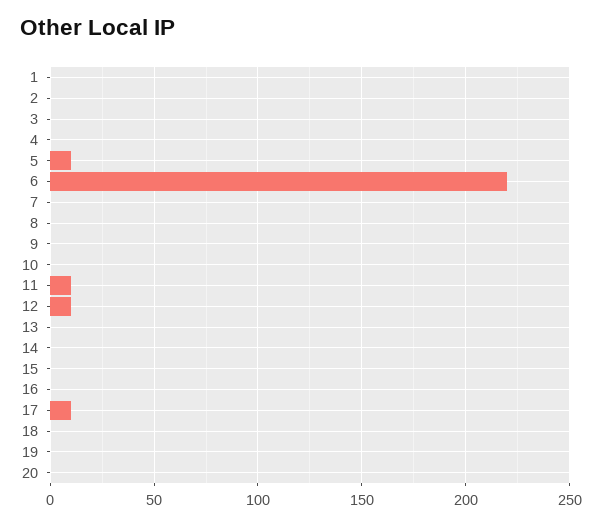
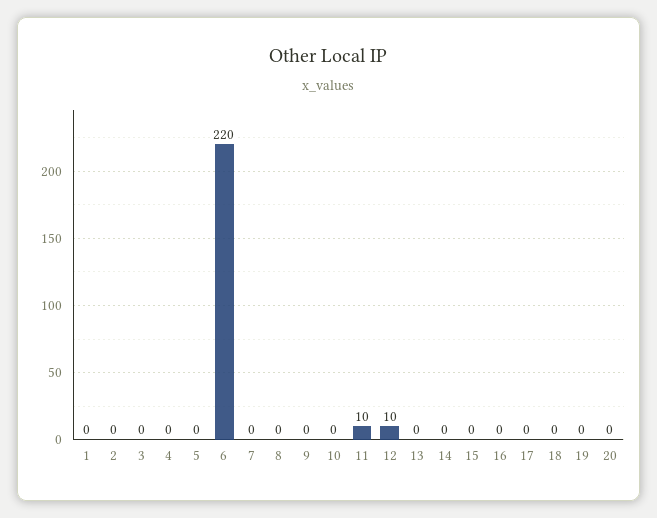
5: 10 -> 0
17: 10 -> 0

